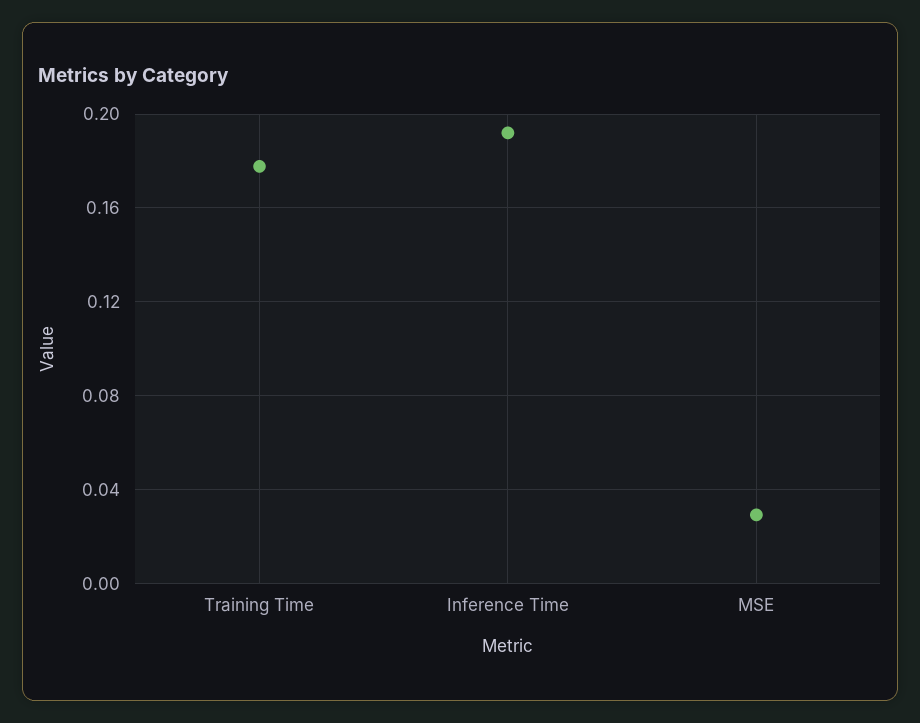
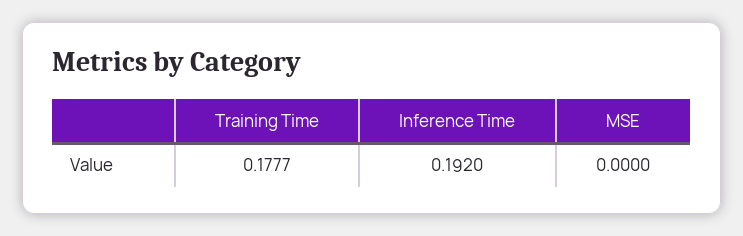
MSE: 0.03 -> 0

